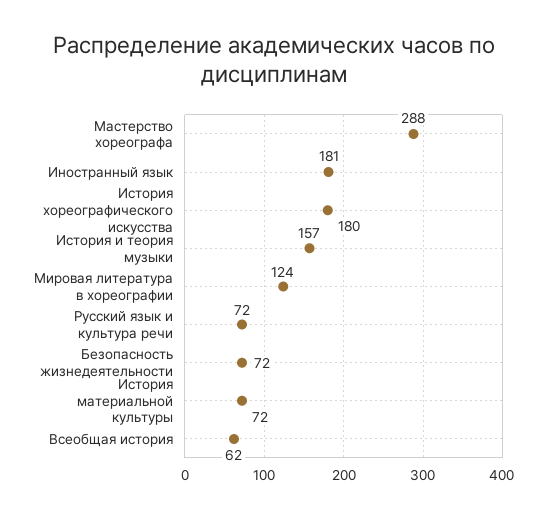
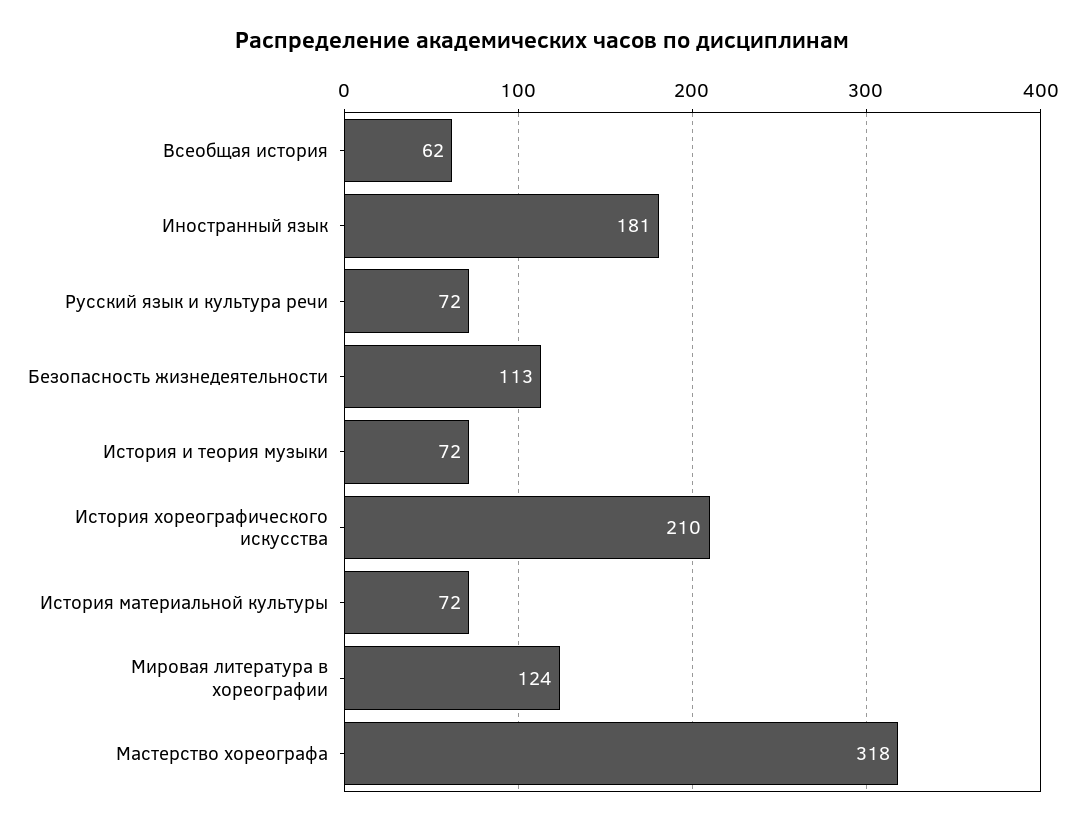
Мастерство хореографа: 288 -> 318
История хореографического искусства: 180 -> 210
История и теория музыки: 157 -> 72
Безопасность жизнедеятельности: 72 -> 113

